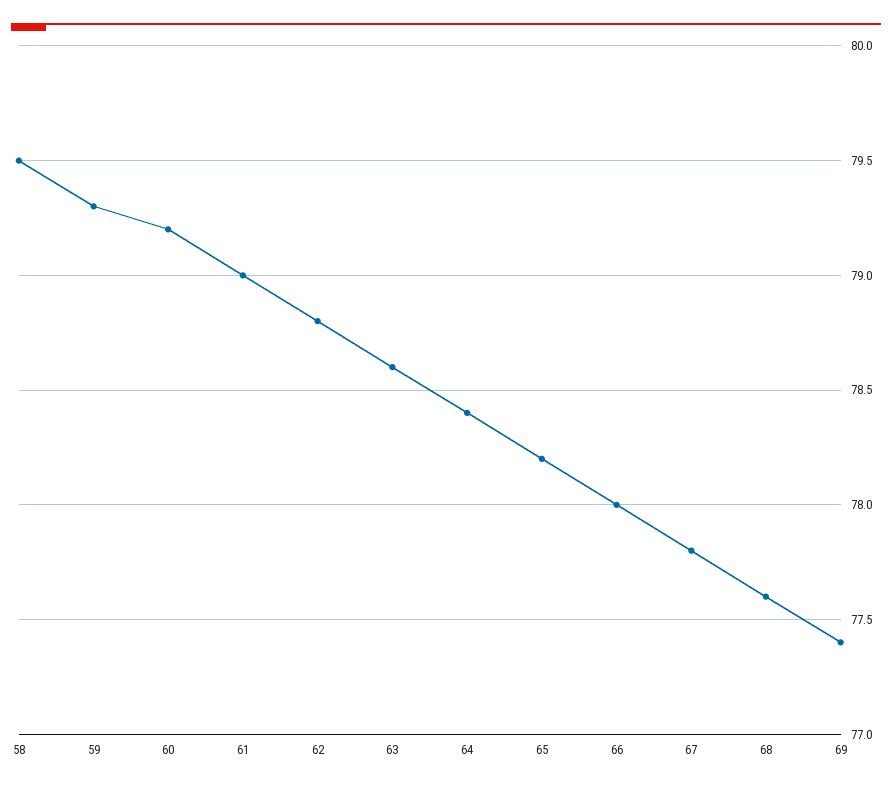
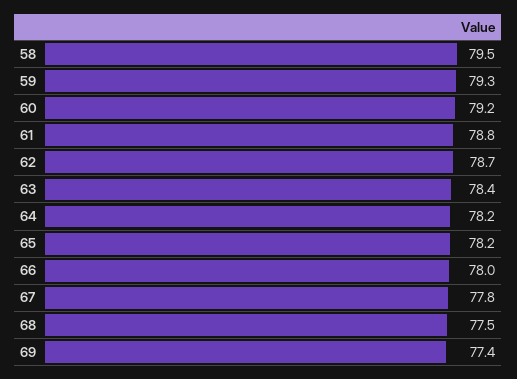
61: 79 -> 78.8
62: 78.8 -> 78.7
63: 78.6 -> 78.4
64: 78.4 -> 78.2
68: 77.6 -> 77.5

